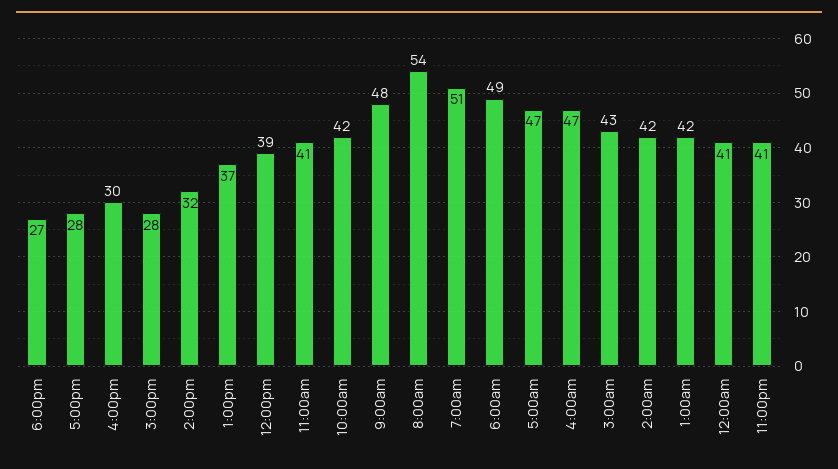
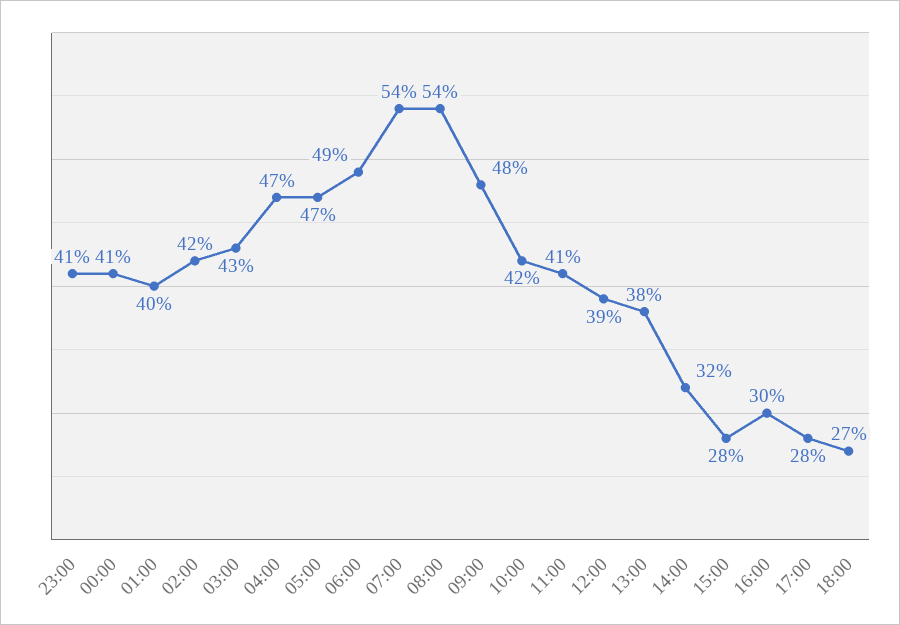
1:00pm: 37 -> 38
7:00am: 51 -> 54
1:00am: 42 -> 40

